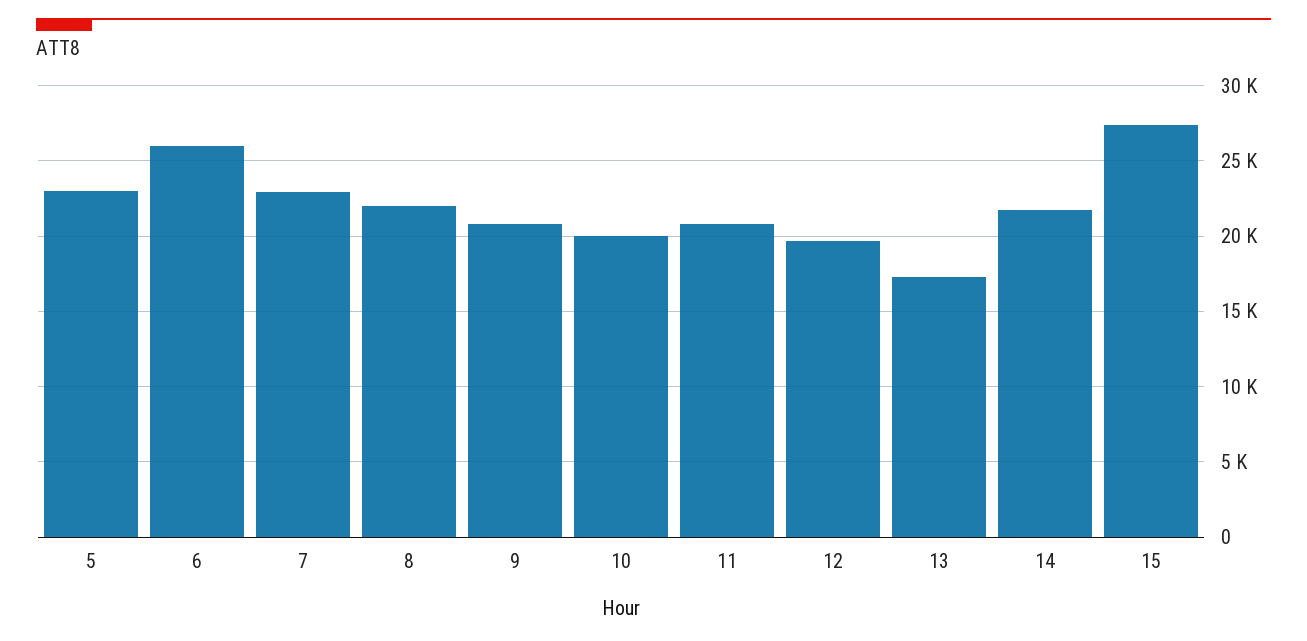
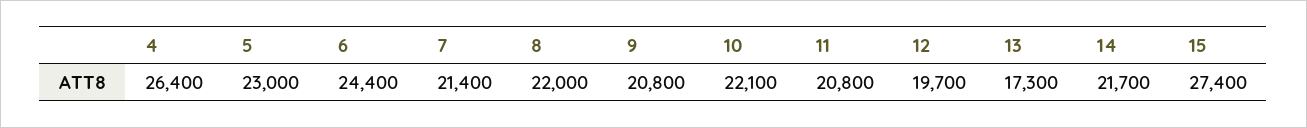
6: 26000 -> 24400
7: 23000 -> 21400
10: 20000 -> 22100
4: none -> 26400

